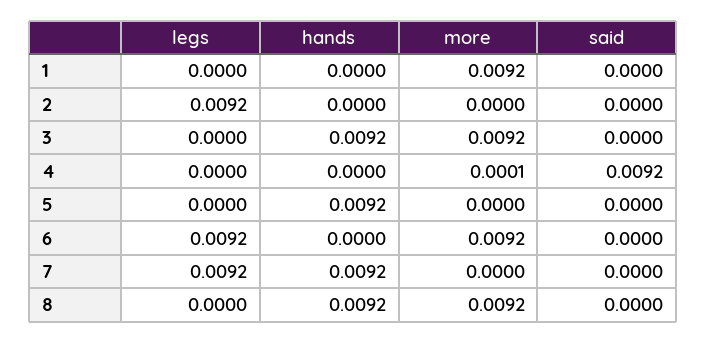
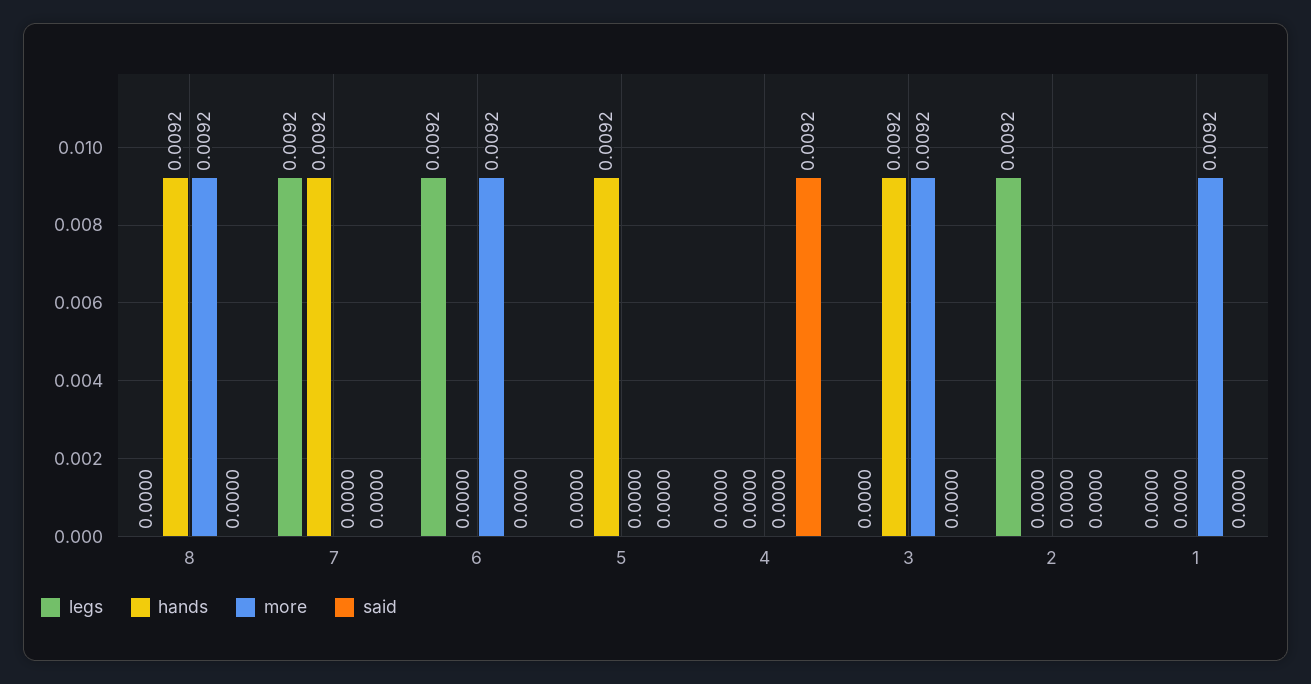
more, 4: 0.0001 -> 0

